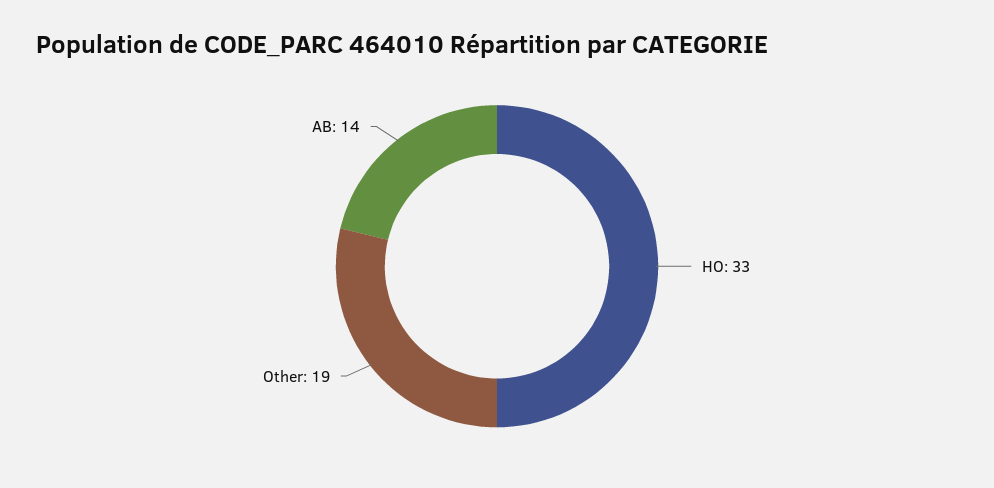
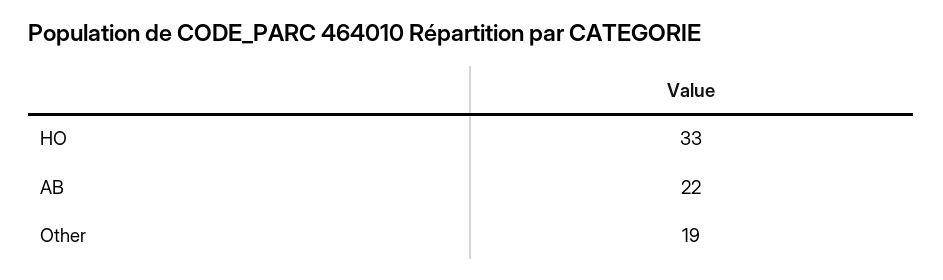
AB: 14 -> 22

